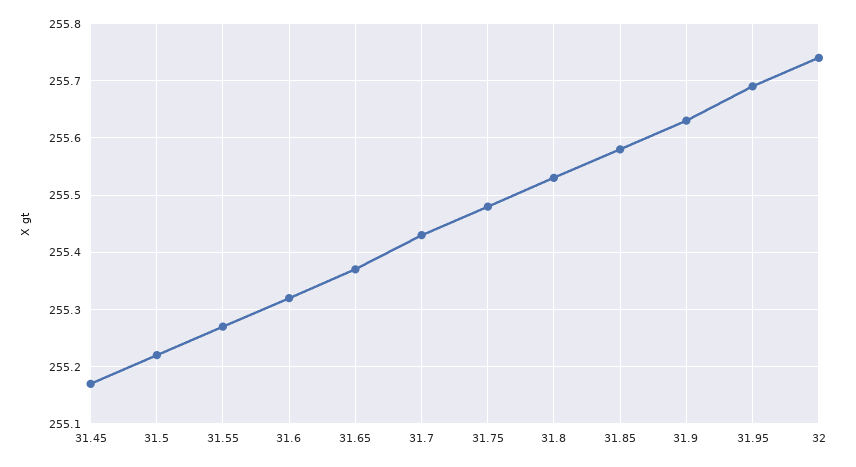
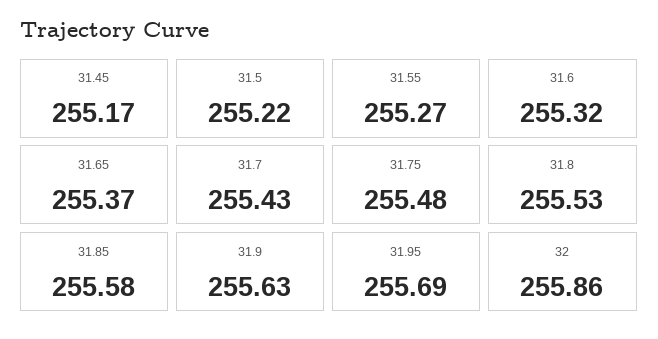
32: 255.75 -> 255.86

